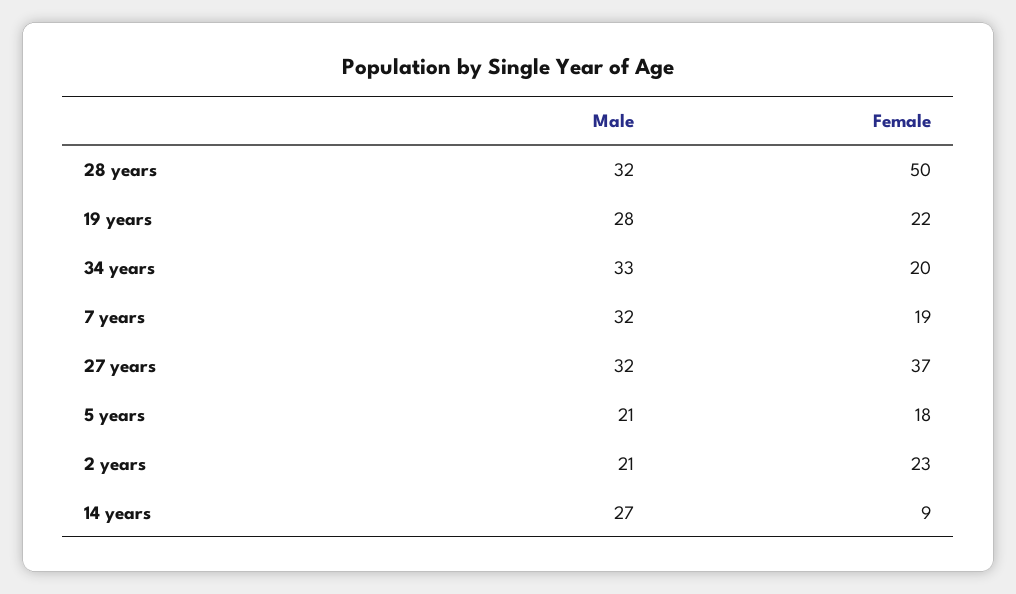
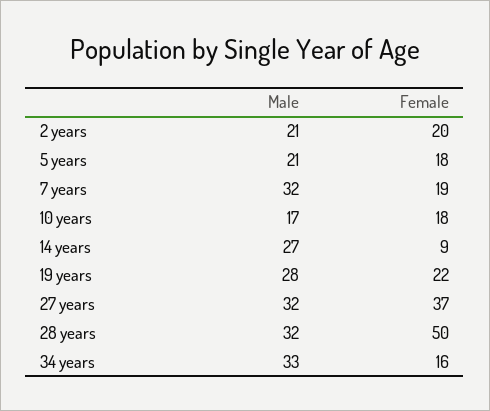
Female, 34 years: 20 -> 16
Female, 2 years: 23 -> 20
Male, 10 years: none -> 17
Female, 10 years: none -> 18

